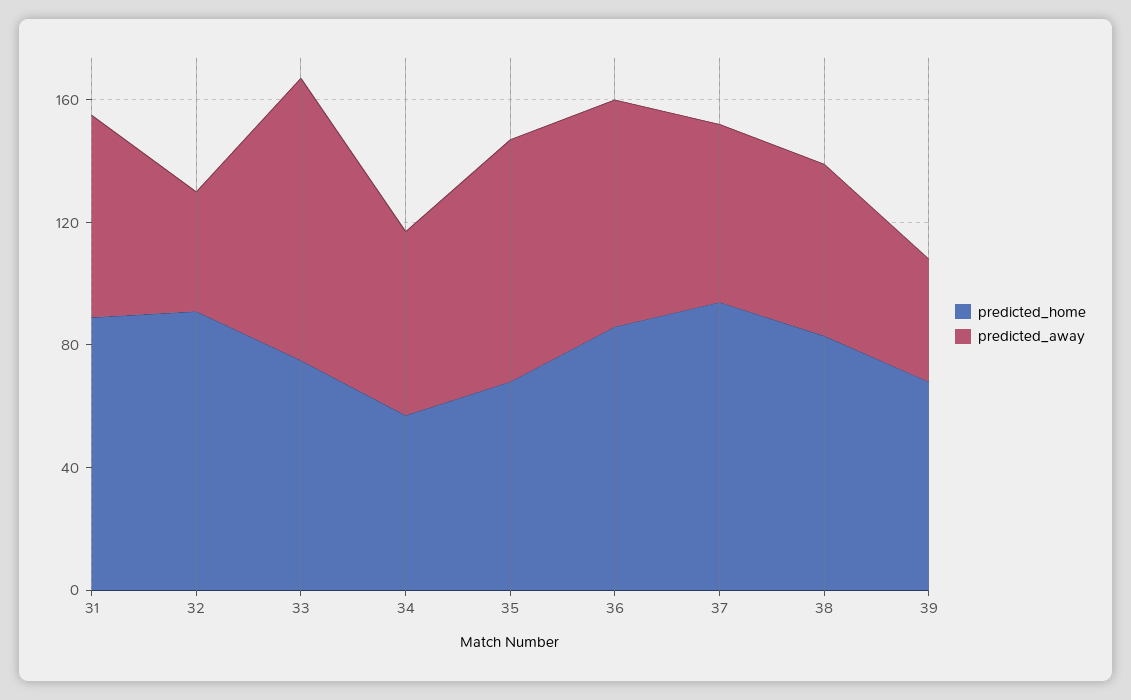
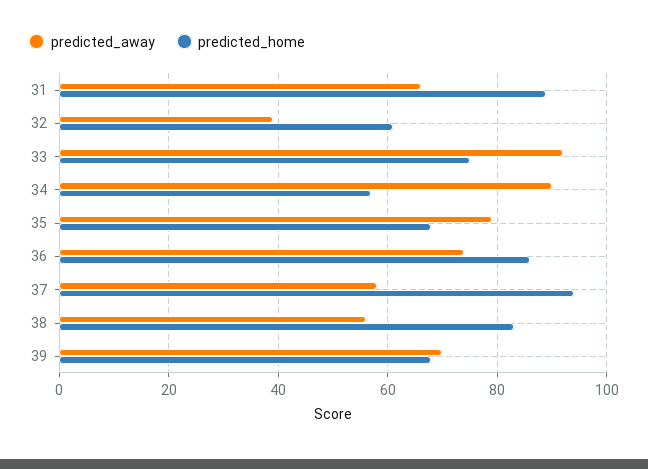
predicted_home, 32: 90 -> 60
predicted_away, 34: 60 -> 90
predicted_away, 39: 40 -> 70

